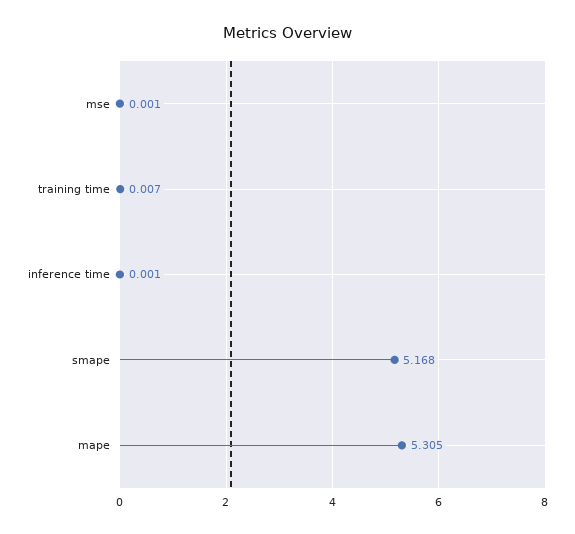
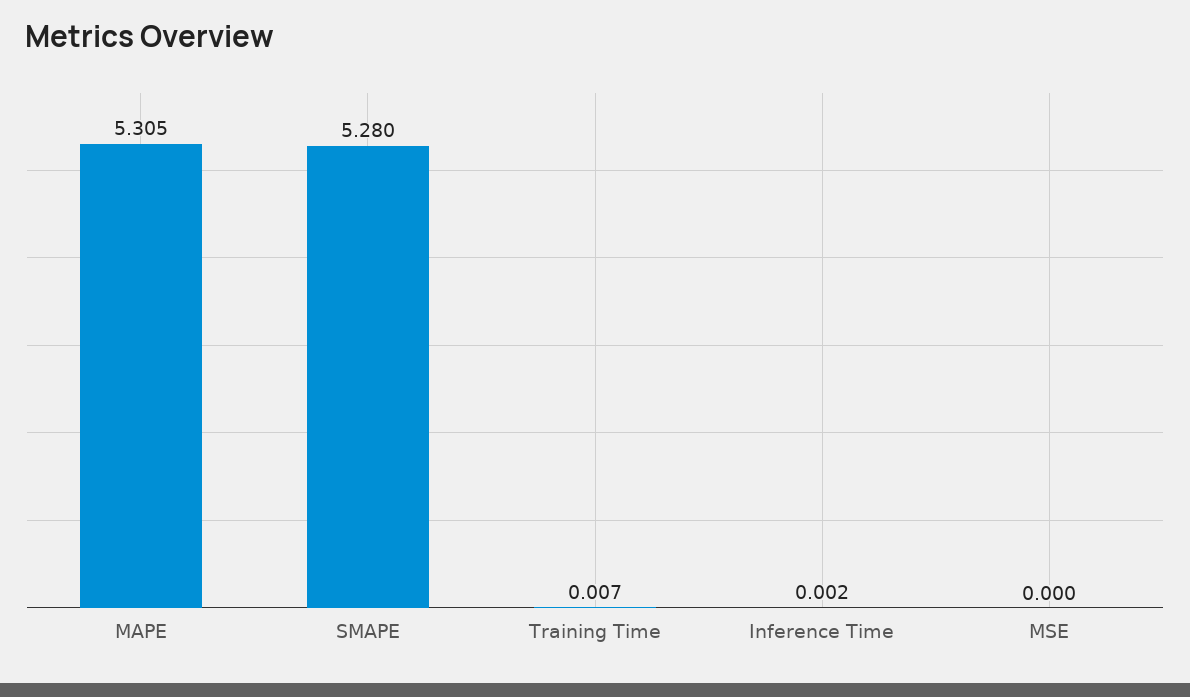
mse: 0.001 -> 0
inference time: 0.001 -> 0.002
smape: 5.168 -> 5.28

